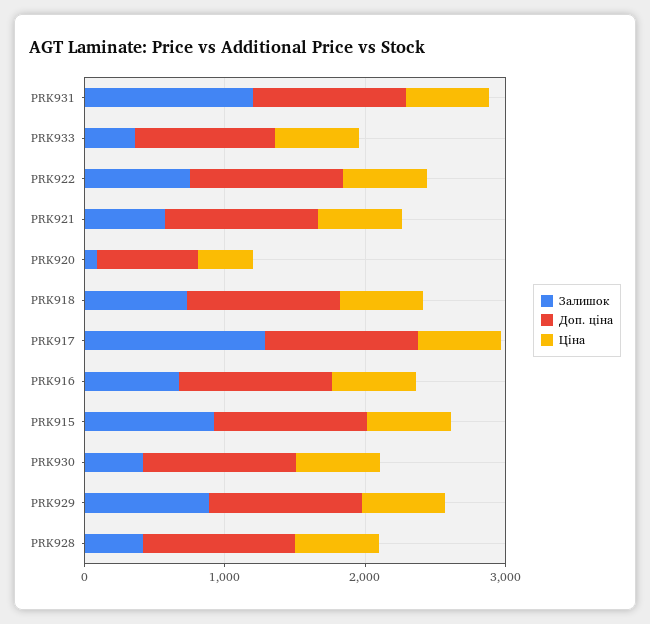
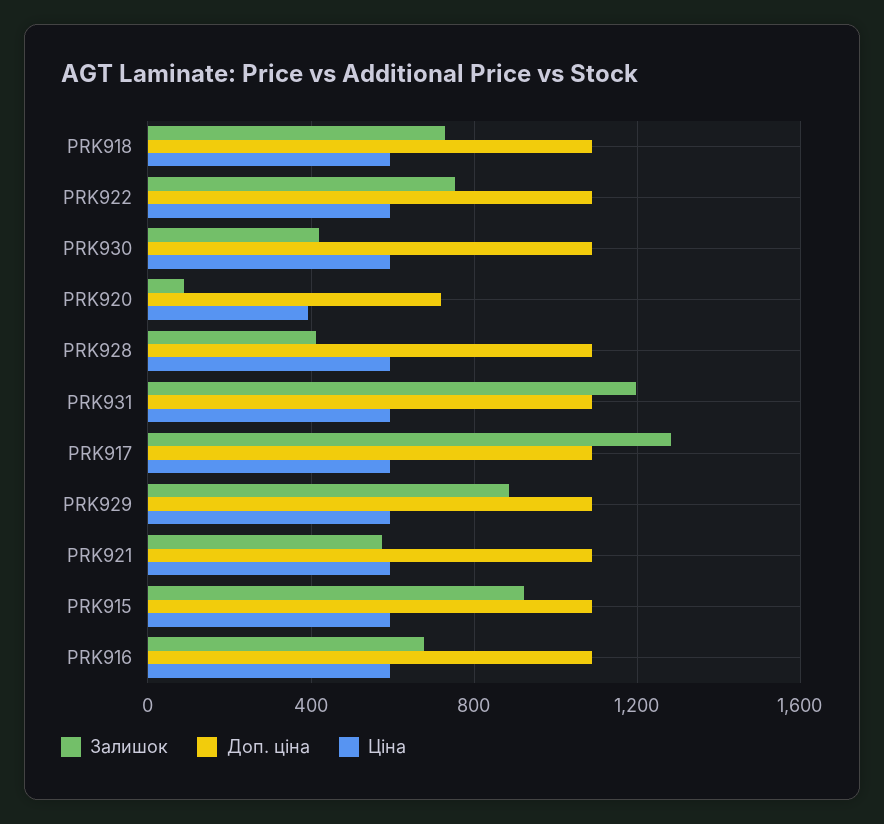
Залишок, PRK933: 400 -> none
Доп. ціна, PRK933: 1000 -> none
Ціна, PRK933: 600 -> none

